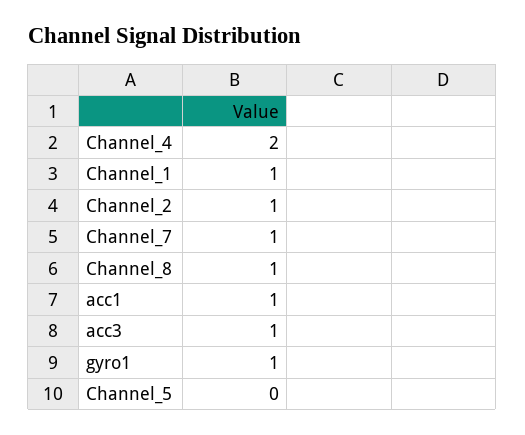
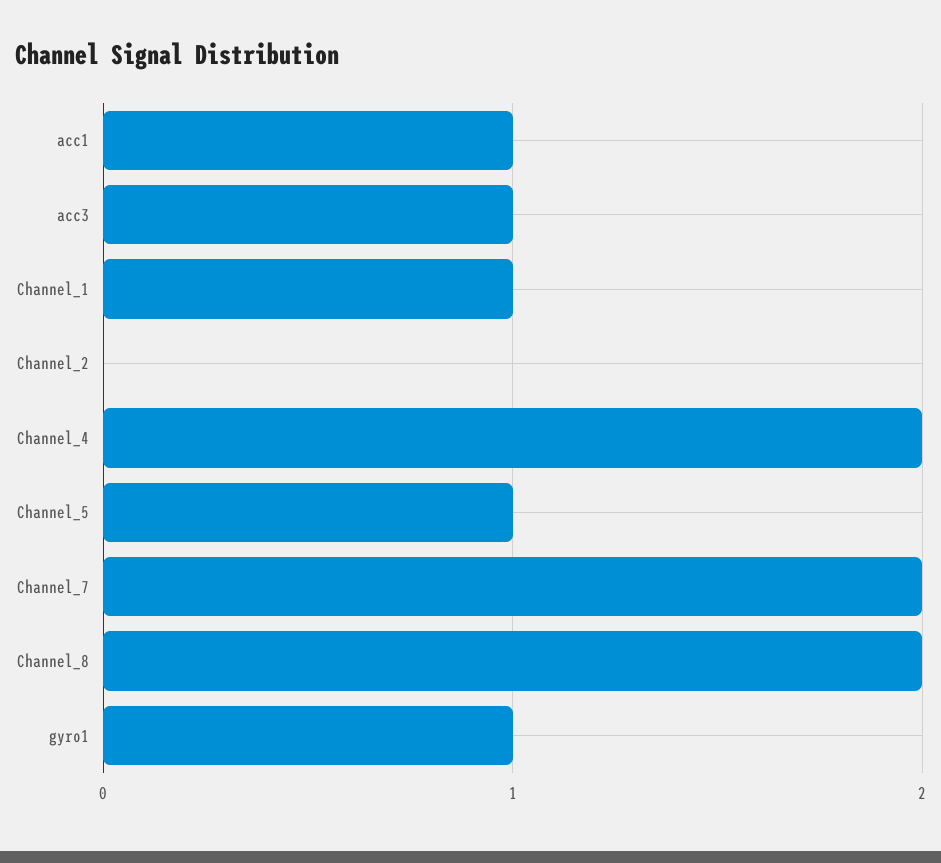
Channel_2: 1 -> 0
Channel_7: 1 -> 2
Channel_8: 1 -> 2
Channel_5: 0 -> 1

